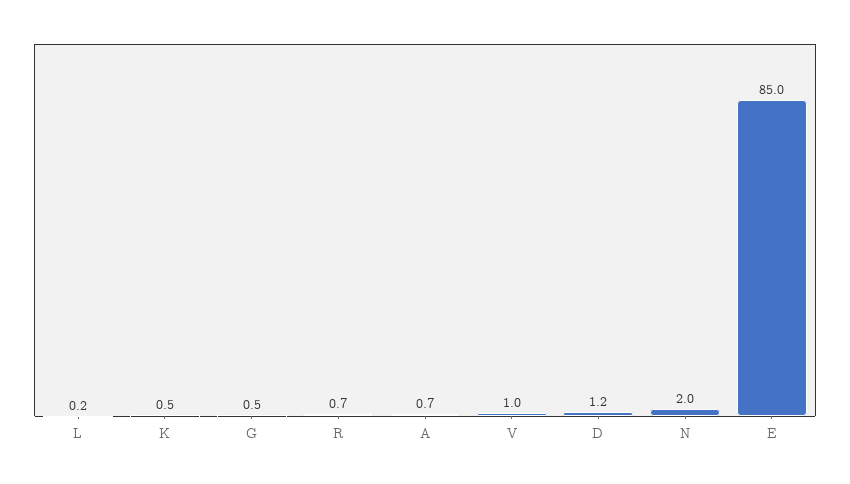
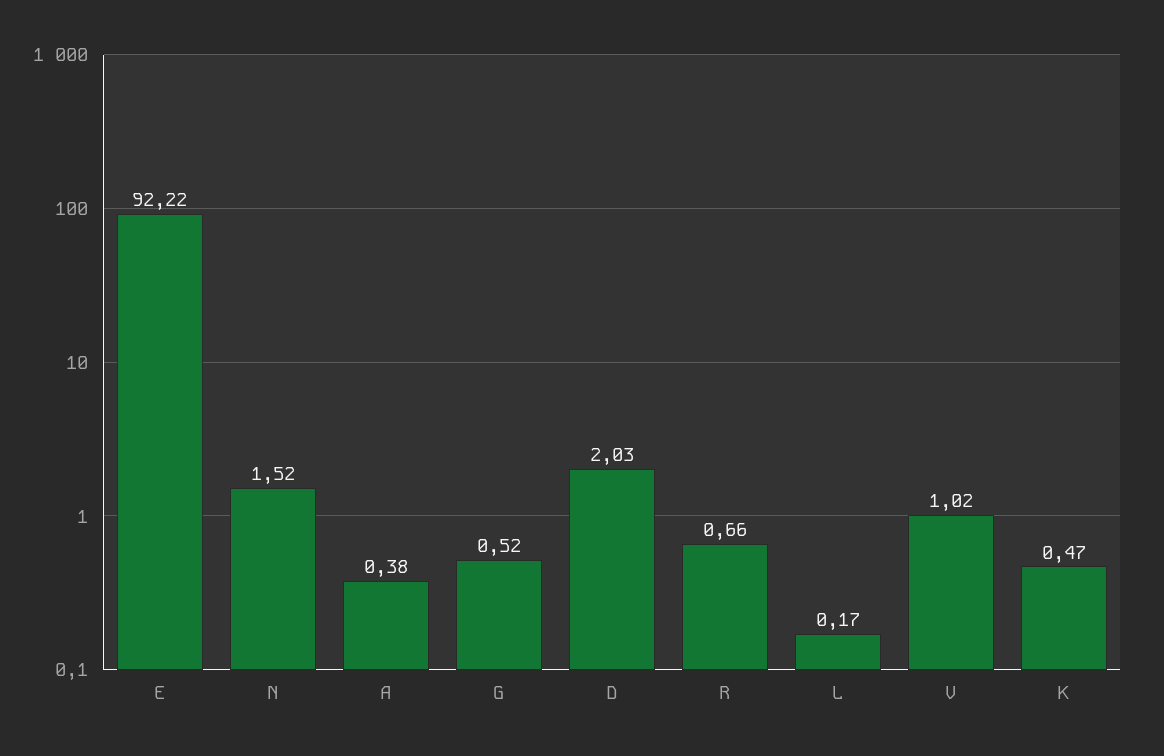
A: 0.7 -> 0.38
D: 1.2 -> 2.03
N: 2 -> 1.52
E: 85 -> 92.22

